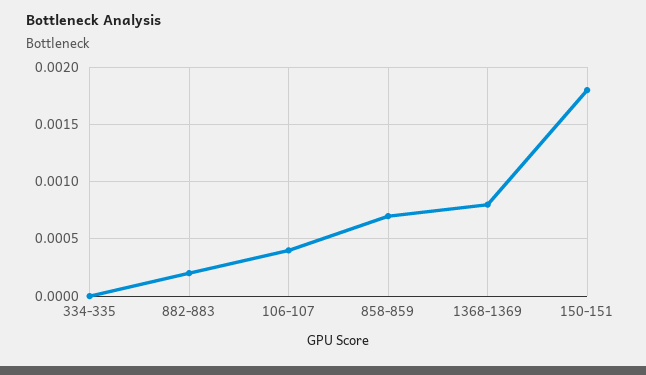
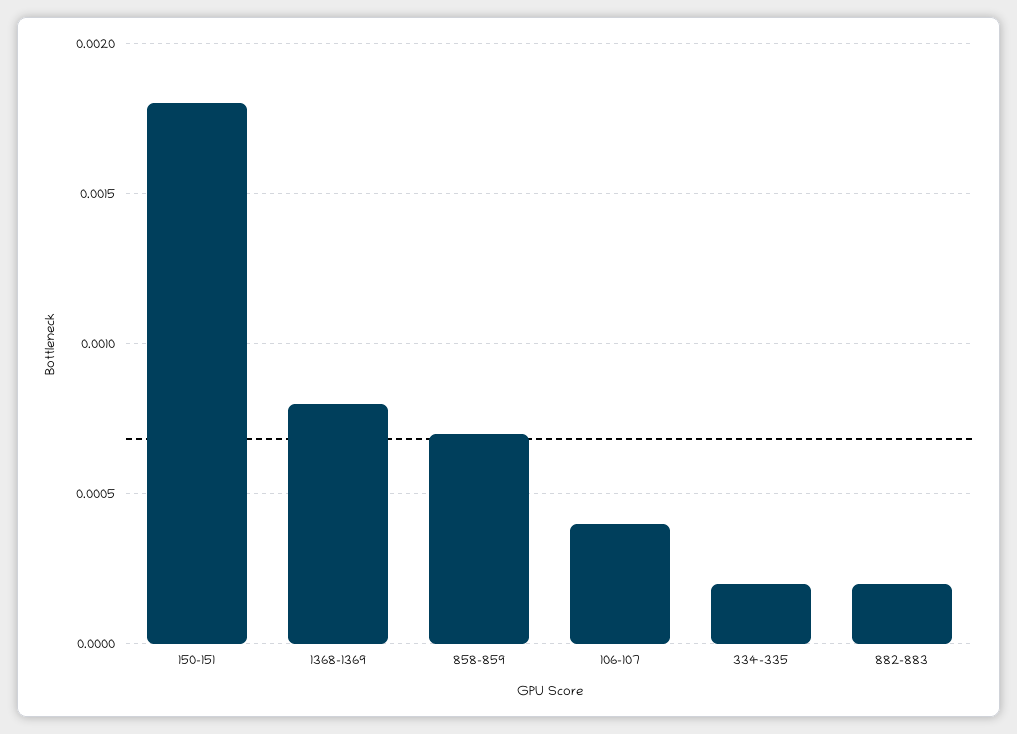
334-335: 0 -> 0.0002

